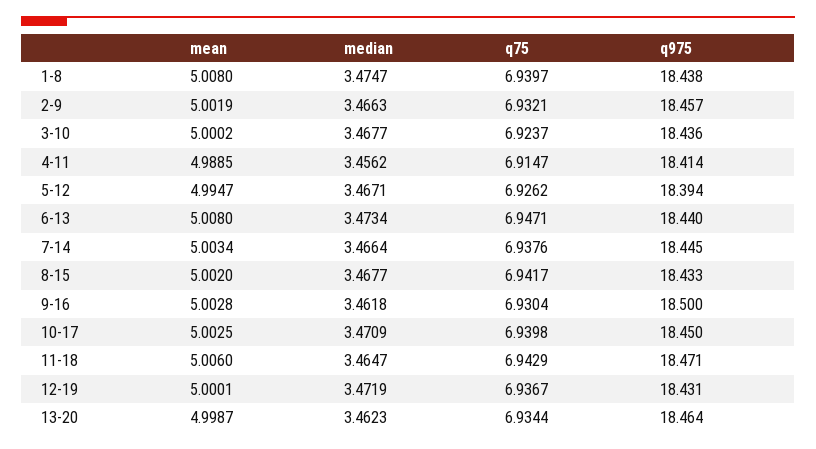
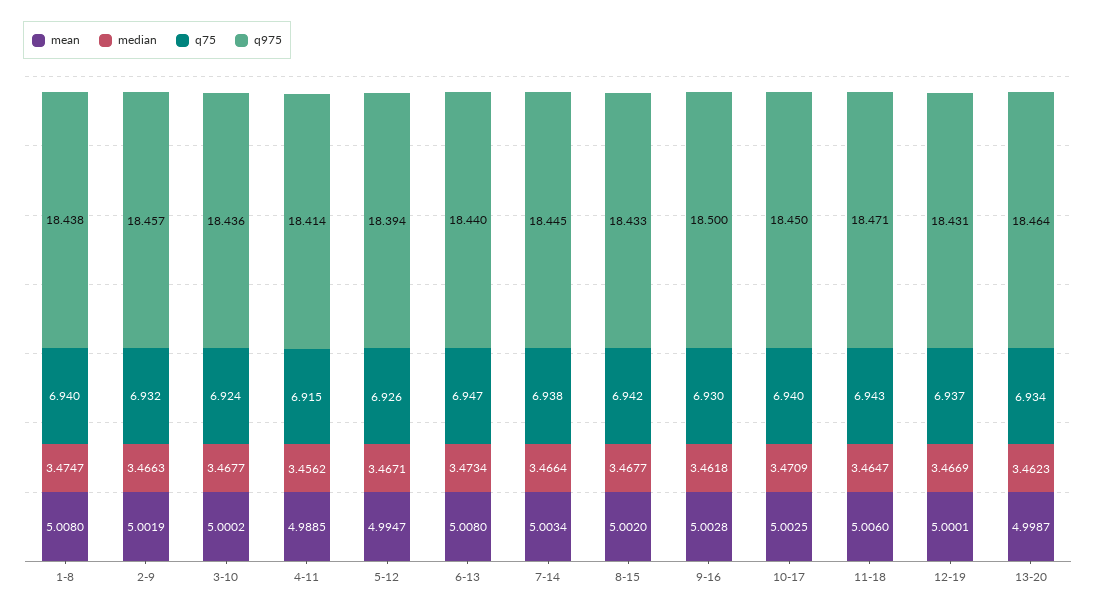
median, 12-19: 3.4719 -> 3.4669

